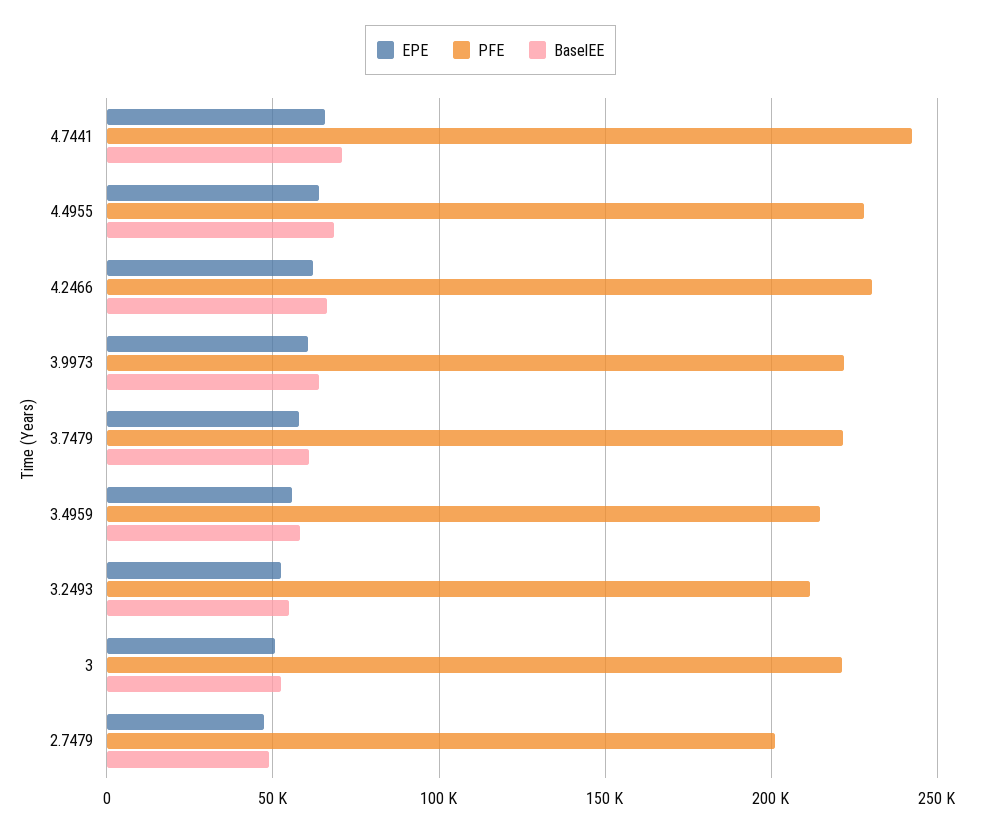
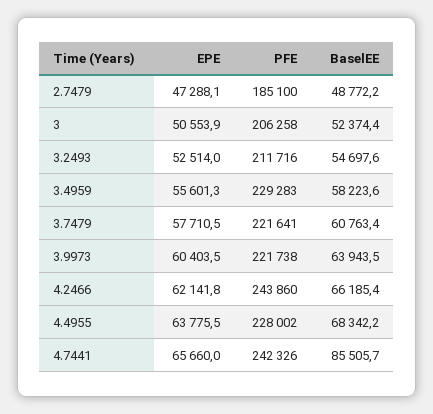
BaselEE, 4.7441: 70000 -> 85505.7
PFE, 4.2466: 230000 -> 243860
PFE, 3.4959: 215000 -> 229283
PFE, 3: 220000 -> 206258
PFE, 2.7479: 200000 -> 185100

